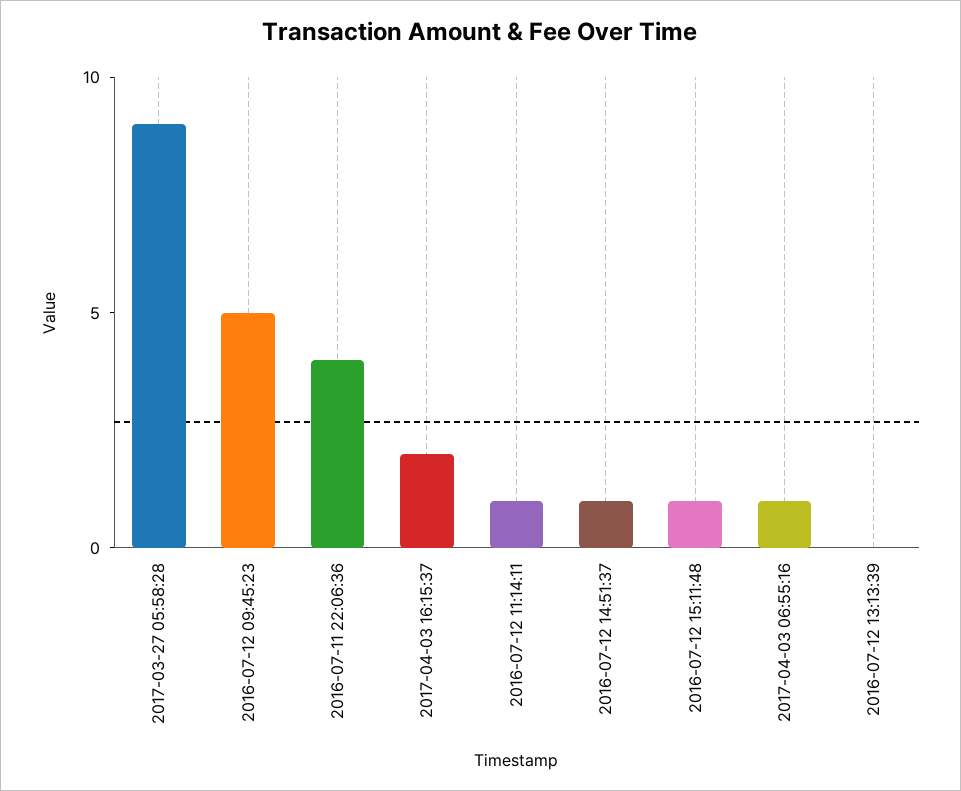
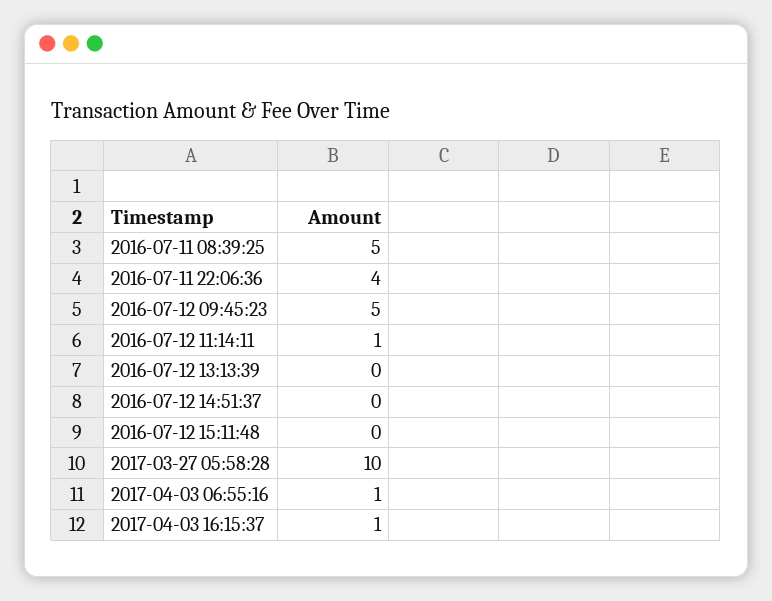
2017-03-27 05:58:28: 9 -> 10
2017-04-03 16:15:37: 2 -> 1
2016-07-12 14:51:37: 1 -> 0
2016-07-12 15:11:48: 1 -> 0
2016-07-11 08:39:25: none -> 5

